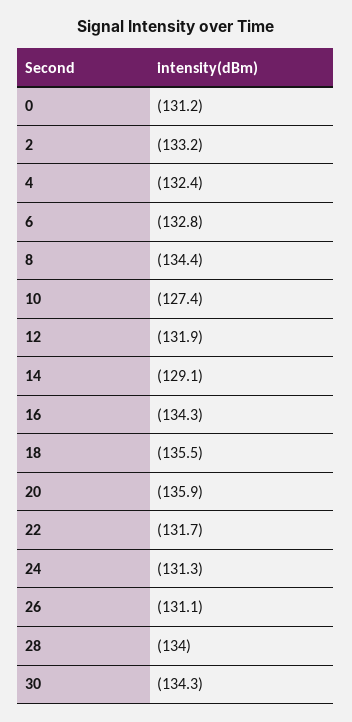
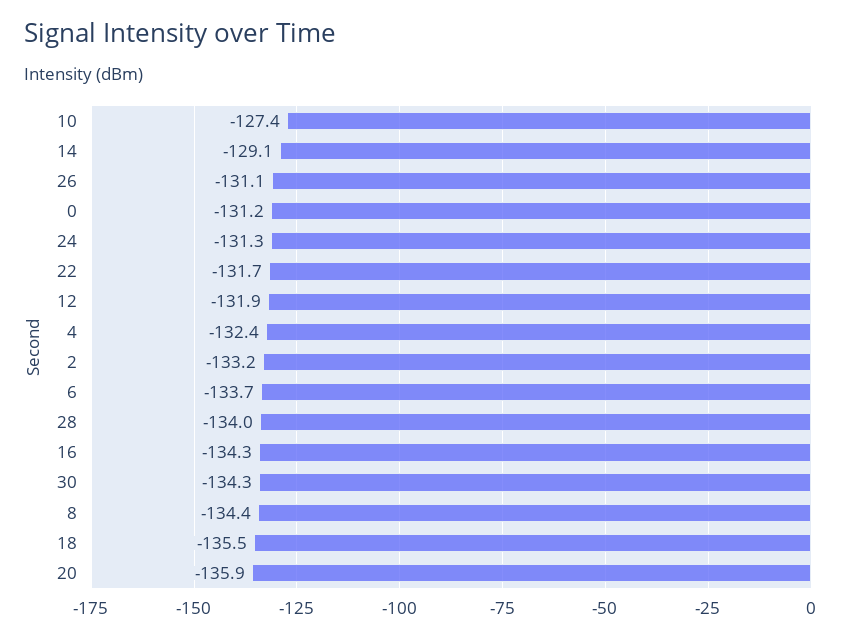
6: -132.8 -> -133.7

